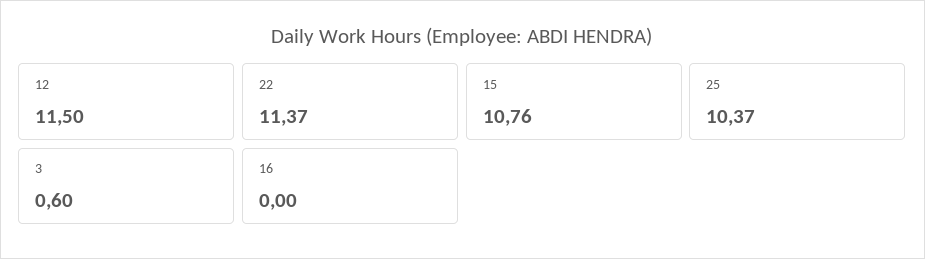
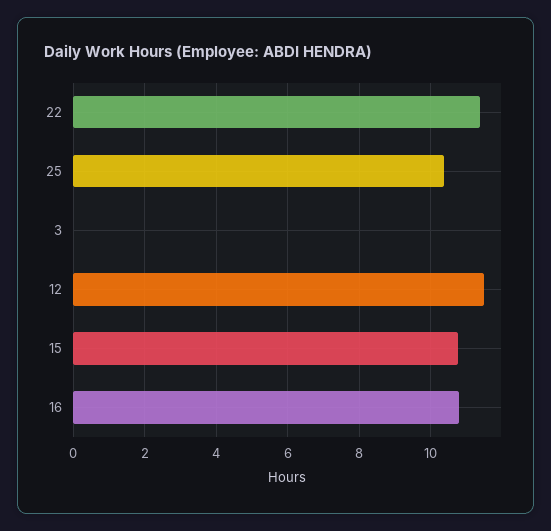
3: 0.6 -> 0
16: 0 -> 10.8

